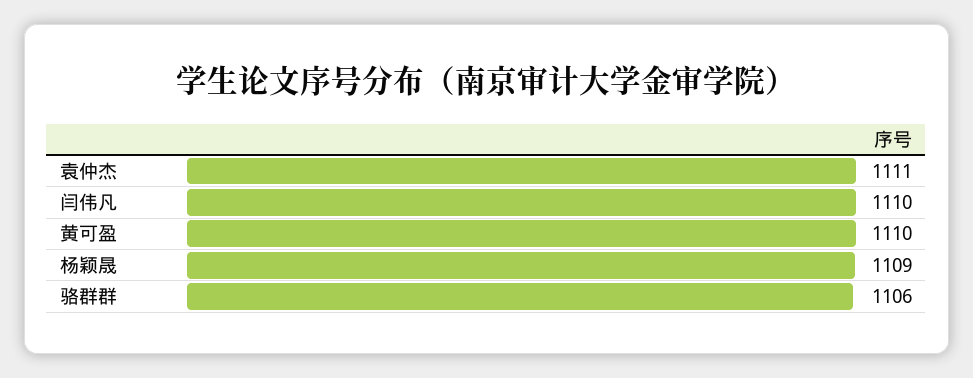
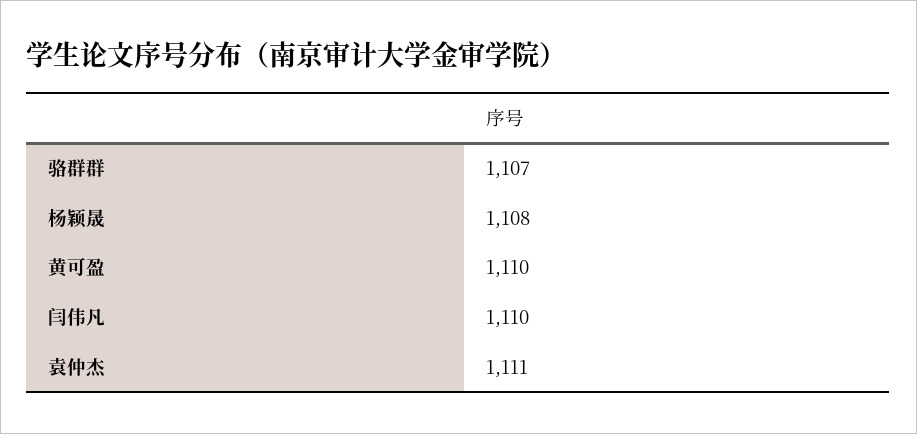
杨颖晟: 1109 -> 1108
骆群群: 1106 -> 1107

